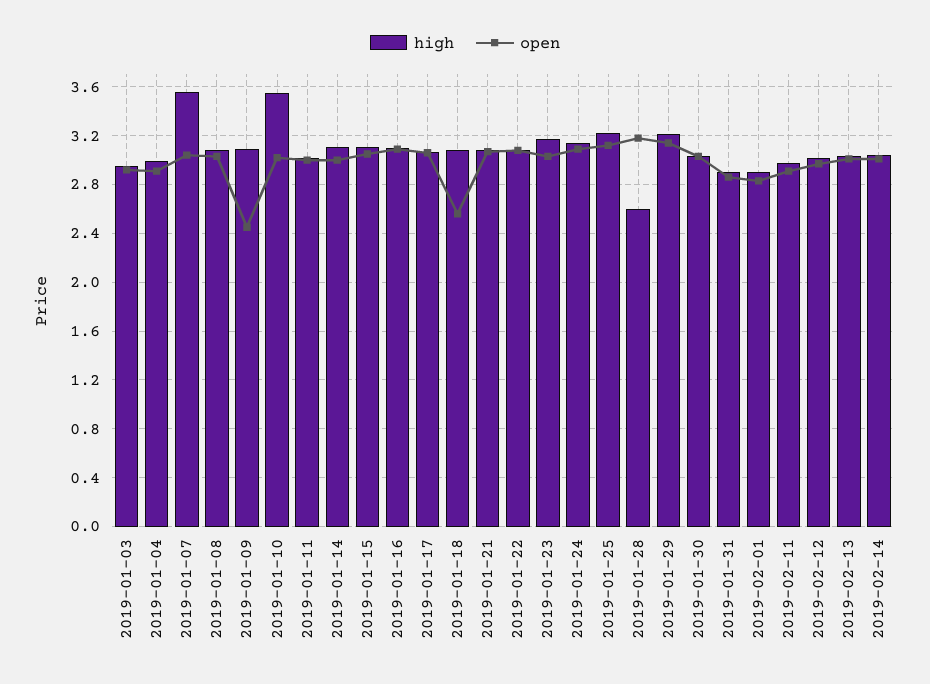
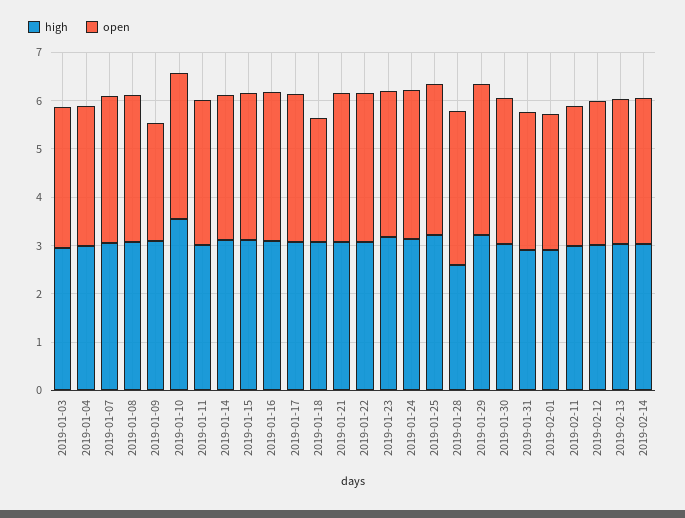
high, 2019-01-07: 3.55 -> 3

